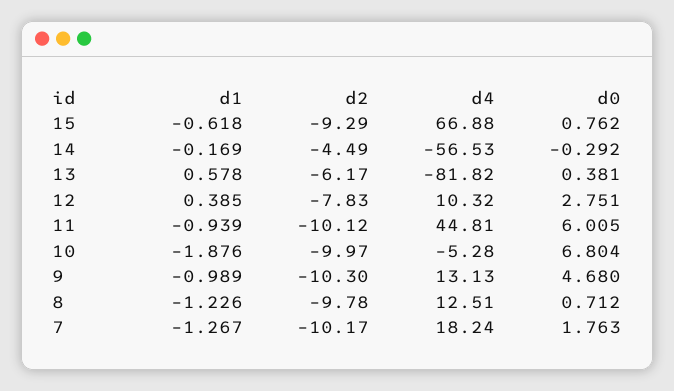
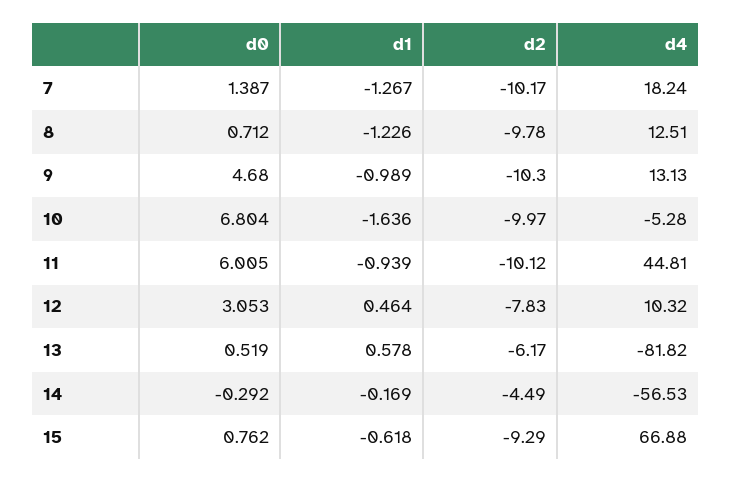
d0, 13: 0.381 -> 0.519
d1, 12: 0.385 -> 0.464
d0, 12: 2.751 -> 3.053
d1, 10: -1.876 -> -1.636
d0, 7: 1.763 -> 1.387

